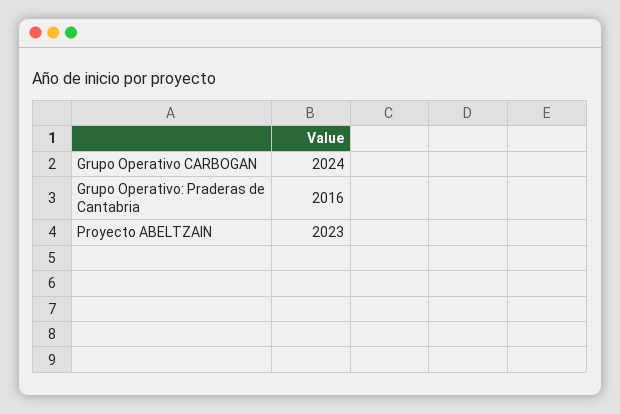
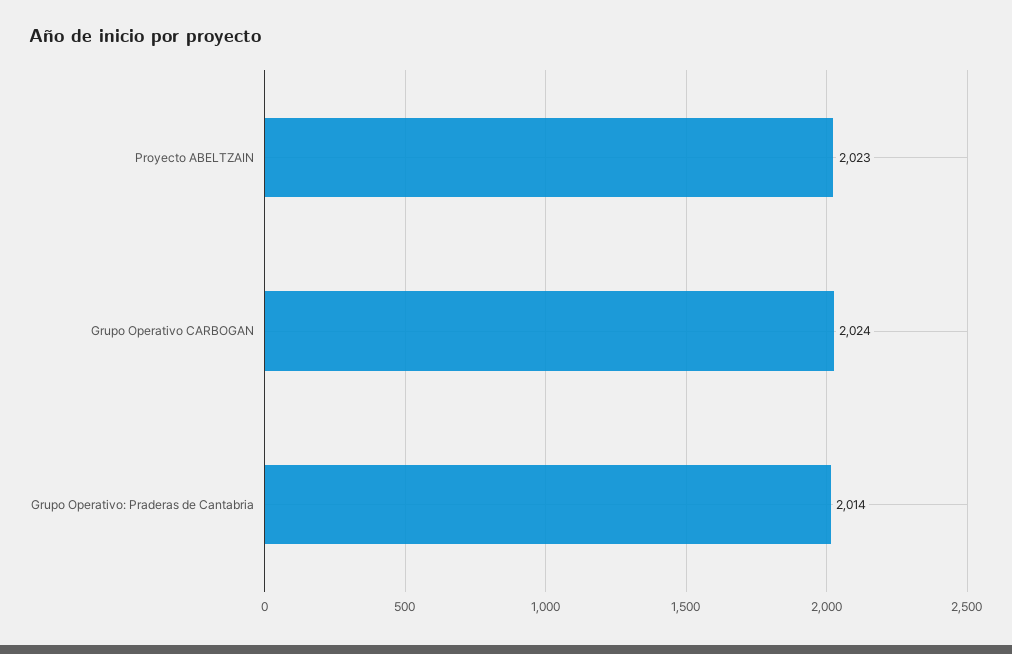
Grupo Operativo: Praderas de Cantabria: 2016 -> 2014

